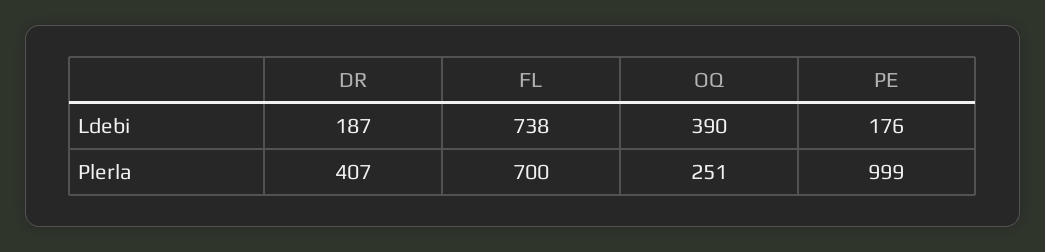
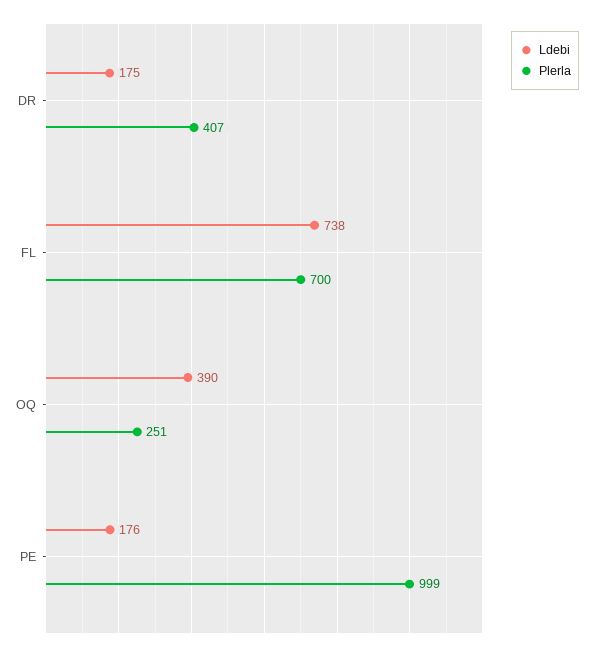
Ldebi, DR: 187 -> 175

